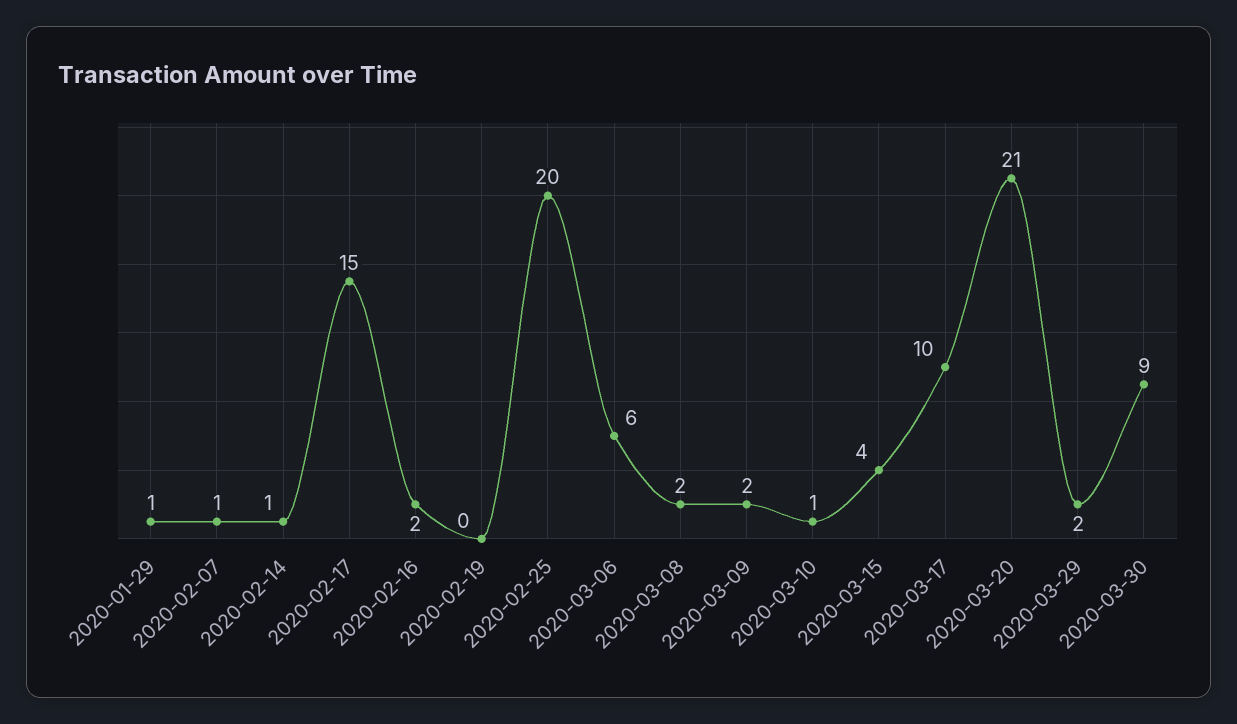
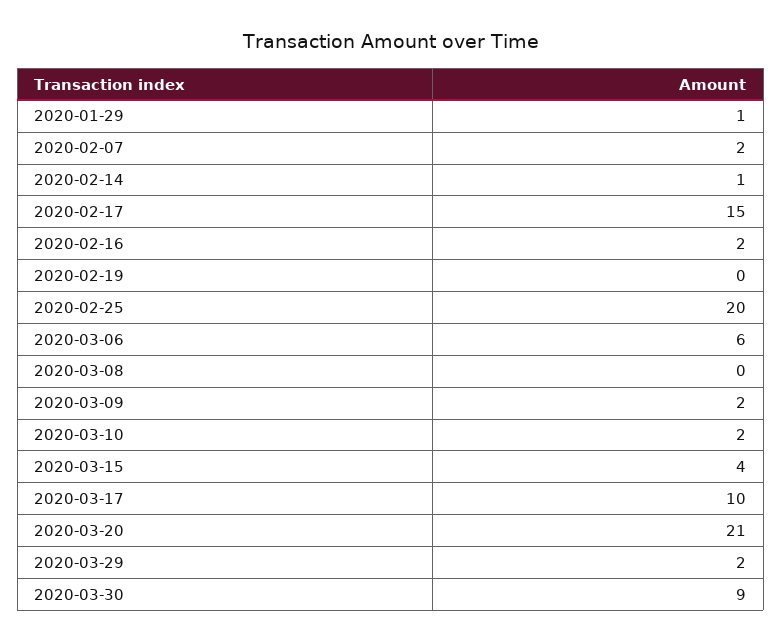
2020-02-07: 1 -> 2
2020-03-08: 2 -> 0
2020-03-10: 1 -> 2

